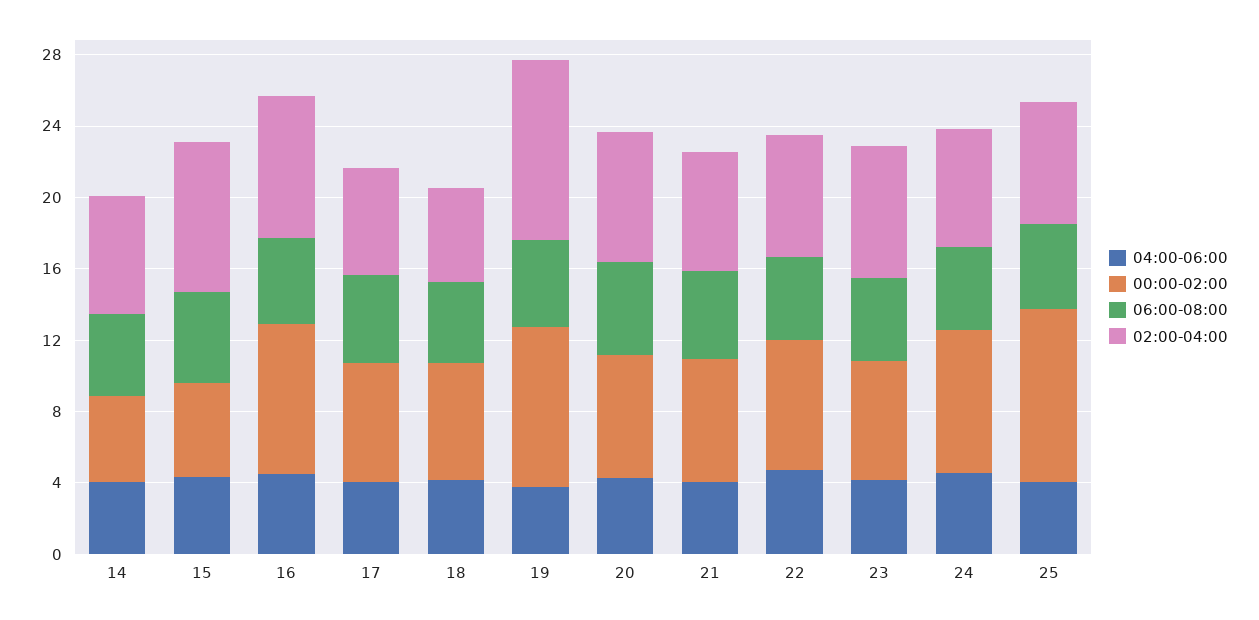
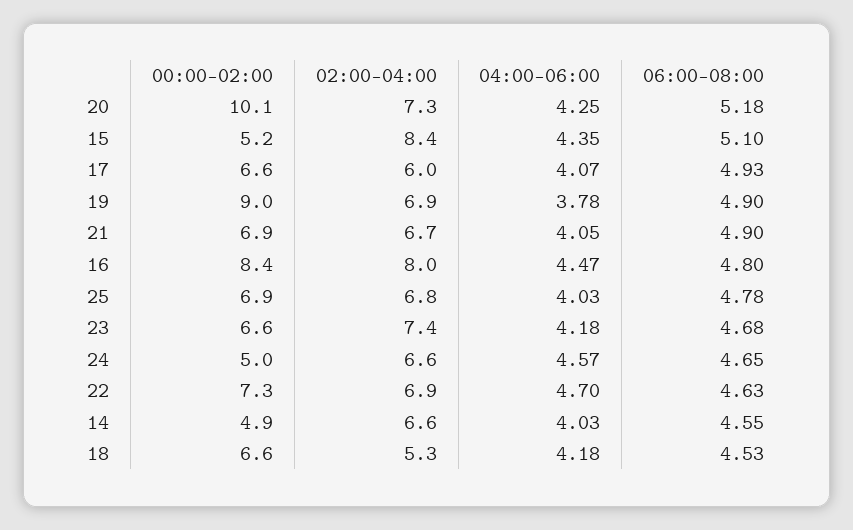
02:00-04:00, 19: 10 -> 6.9
00:00-02:00, 20: 7 -> 10.1
00:00-02:00, 24: 8 -> 5
00:00-02:00, 25: 10 -> 6.9

